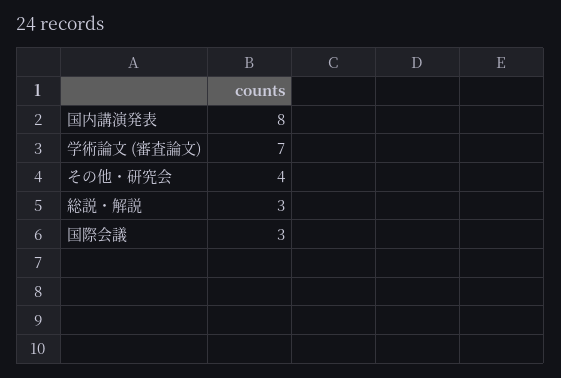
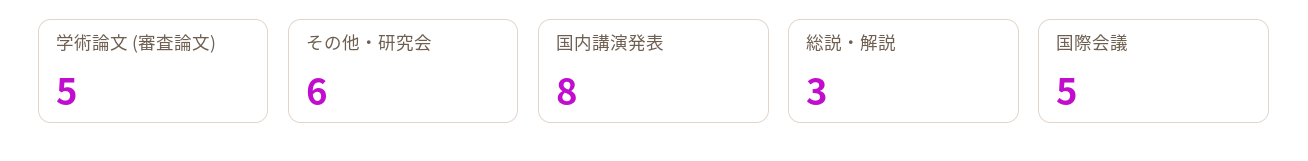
学術論文 (審査論文): 7 -> 5
その他・研究会: 4 -> 6
国際会議: 3 -> 5

